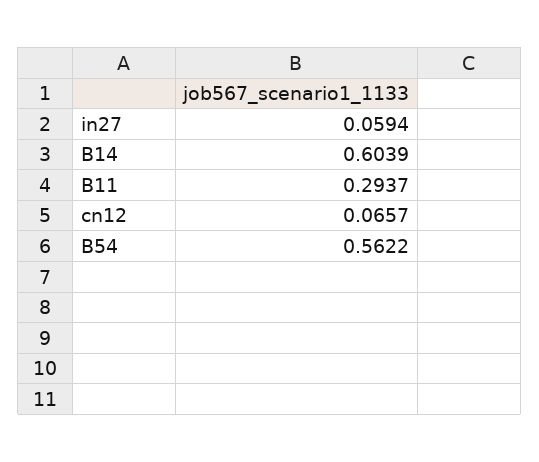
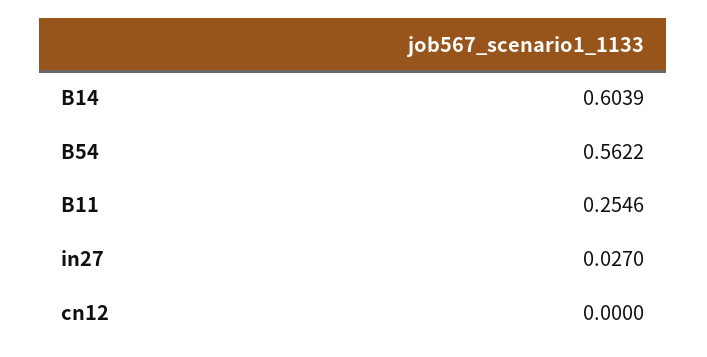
in27: 0.0594 -> 0.027
B11: 0.2937 -> 0.2546
cn12: 0.0657 -> 0

